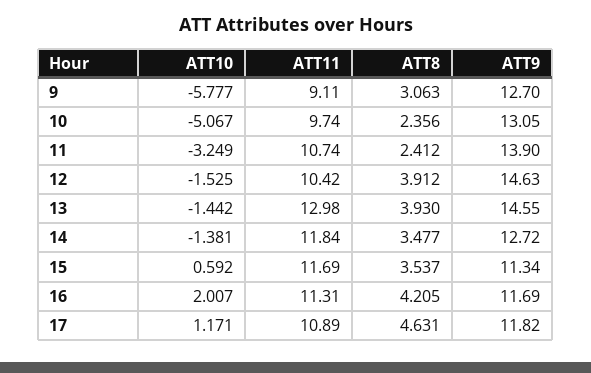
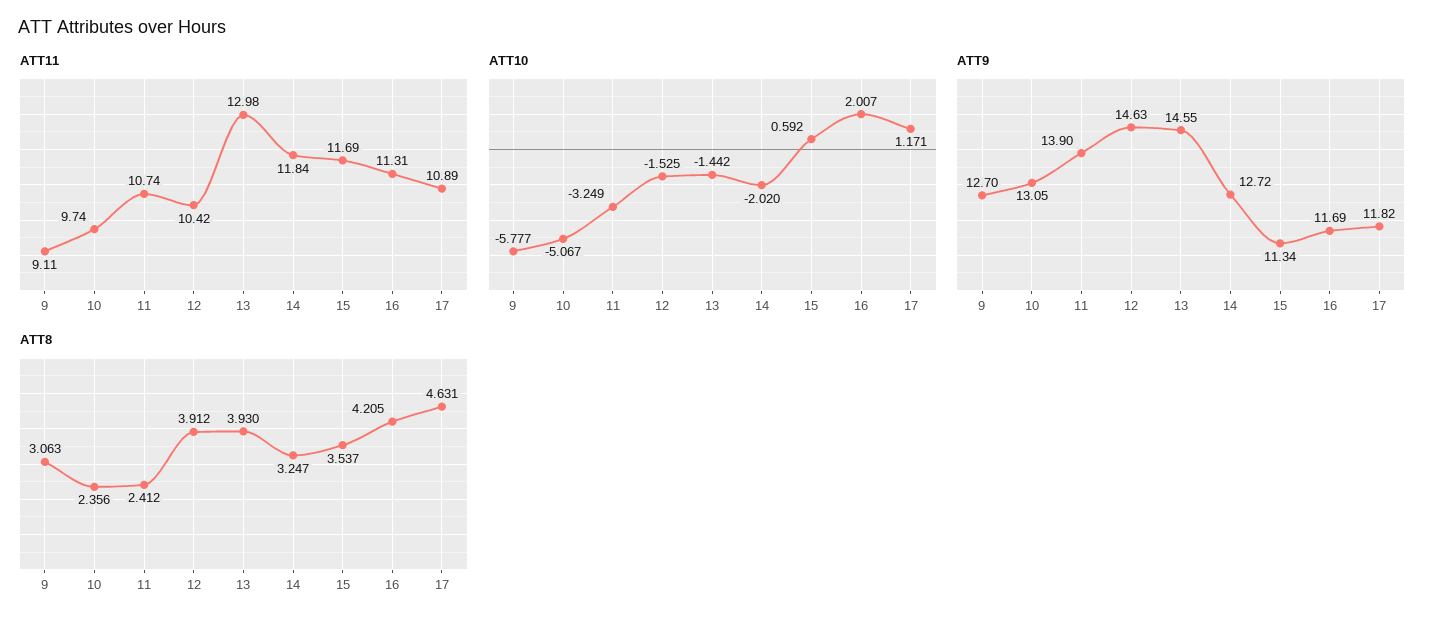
ATT10, 14: -1.381 -> -2.02
ATT8, 14: 3.477 -> 3.247

